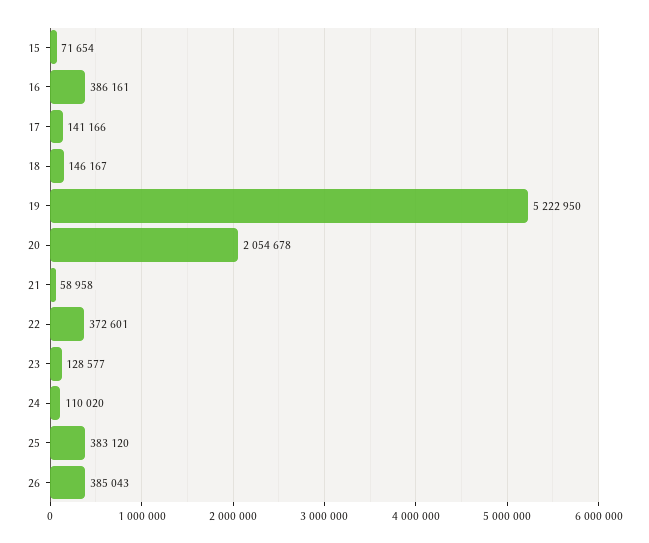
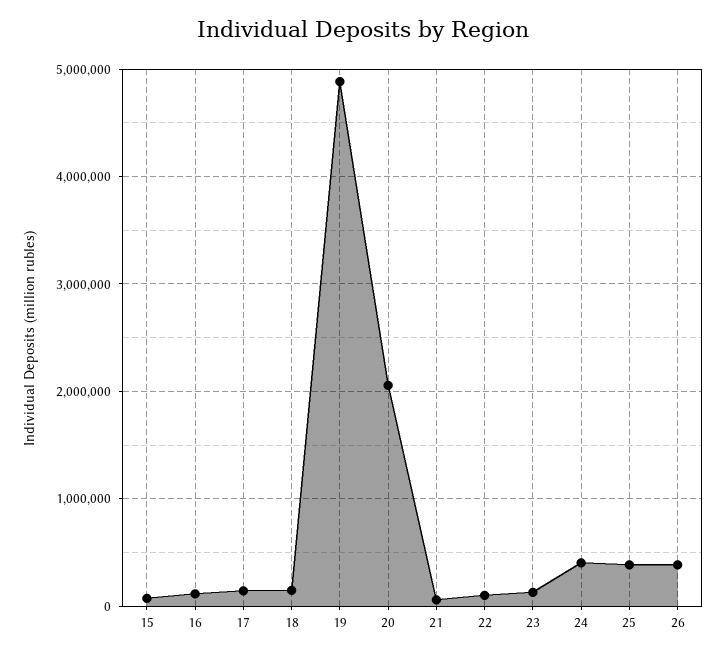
16: 386161 -> 100000
19: 5222950 -> 4900000
22: 372601 -> 100000
24: 110020 -> 400000

